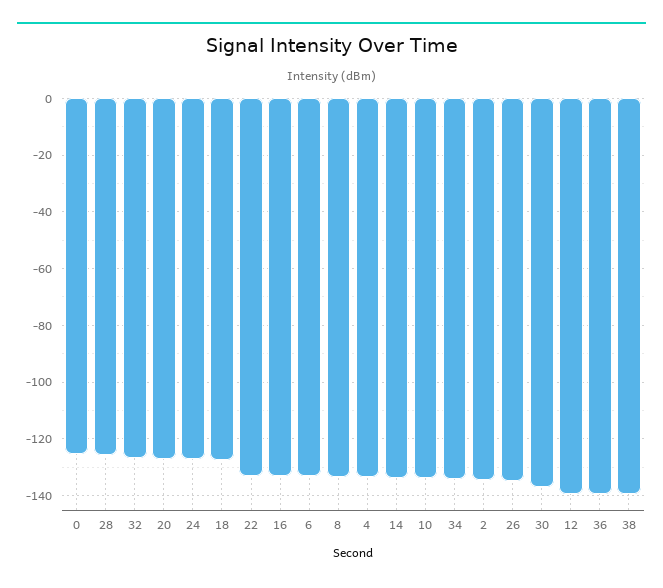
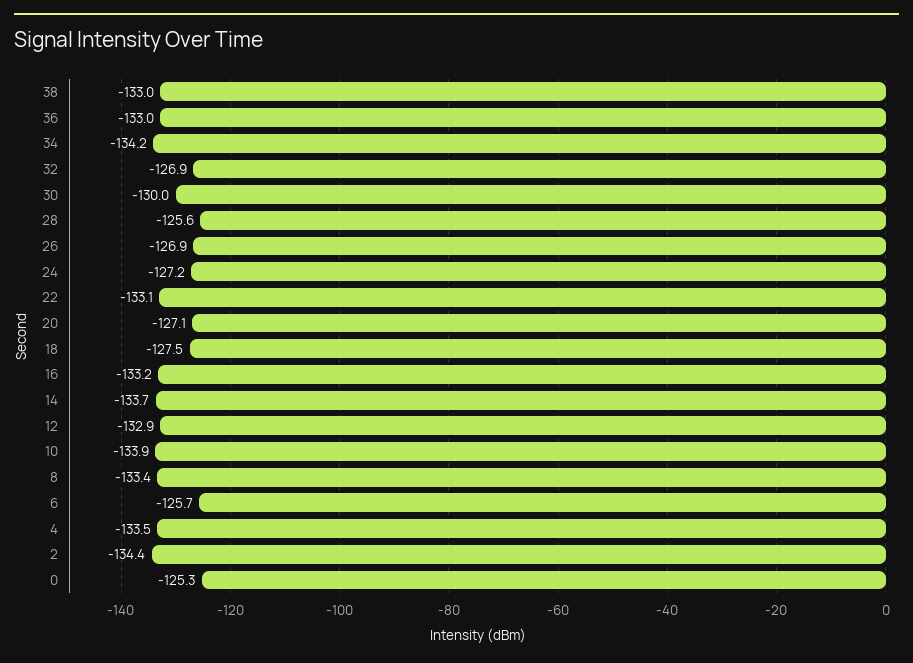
6: -132.5 -> -125.7
26: -135 -> -126.9
30: -137.5 -> -130
12: -140 -> -132.9
36: -140 -> -133
38: -140 -> -133

